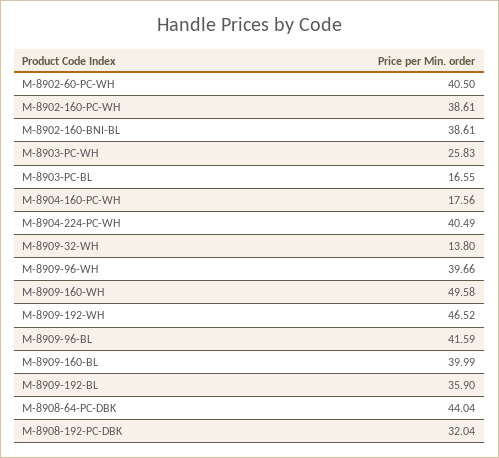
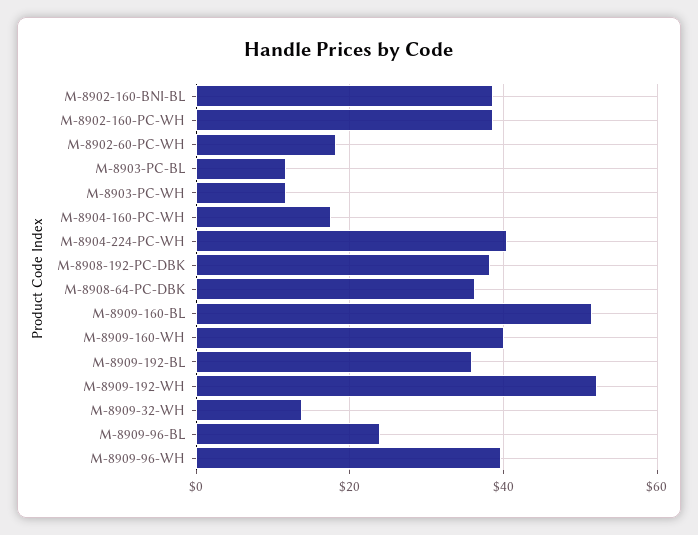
M-8902-60-PC-WH: 40.5 -> 18
M-8903-PC-WH: 25.83 -> 12
M-8903-PC-BL: 16.55 -> 12
M-8909-160-WH: 49.58 -> 40
M-8909-192-WH: 46.52 -> 52
M-8909-96-BL: 41.59 -> 24
M-8909-160-BL: 39.99 -> 52
M-8908-64-PC-DBK: 44.04 -> 36
M-8908-192-PC-DBK: 32.04 -> 38

